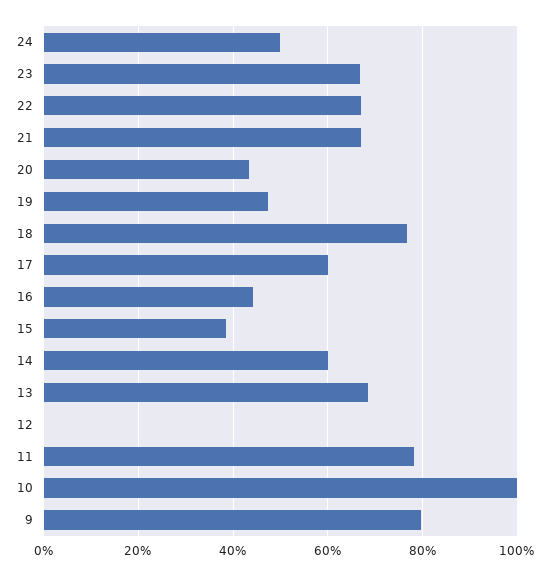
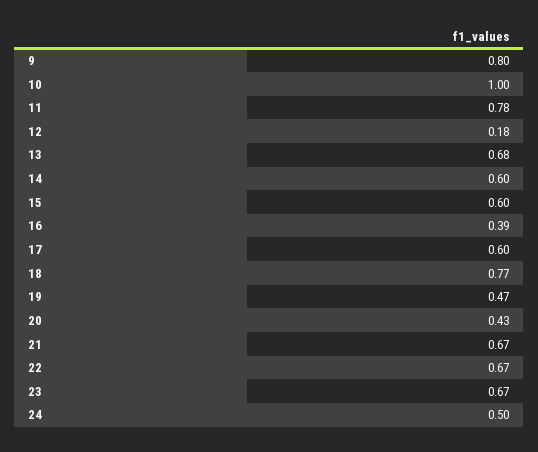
16: 0.44 -> 0.39
15: 0.38 -> 0.6
12: 0 -> 0.18

